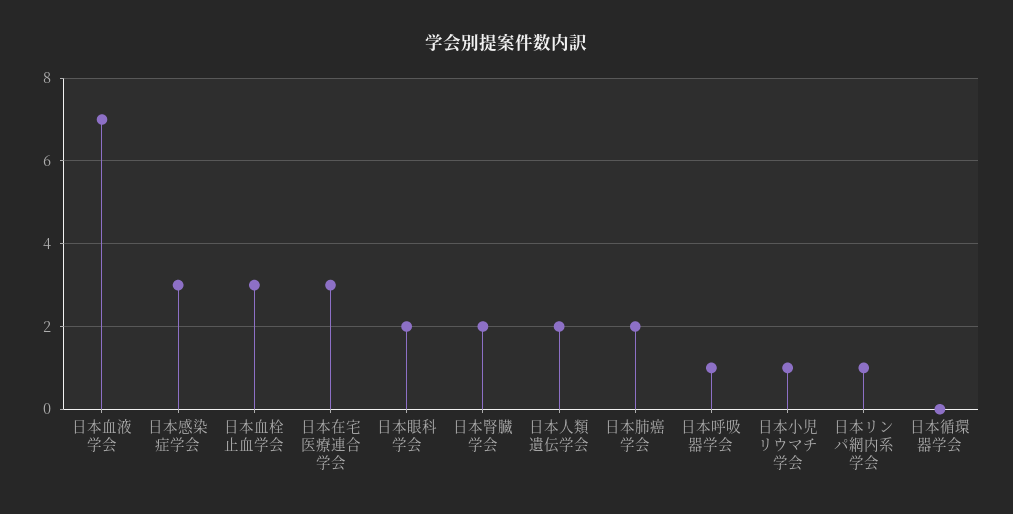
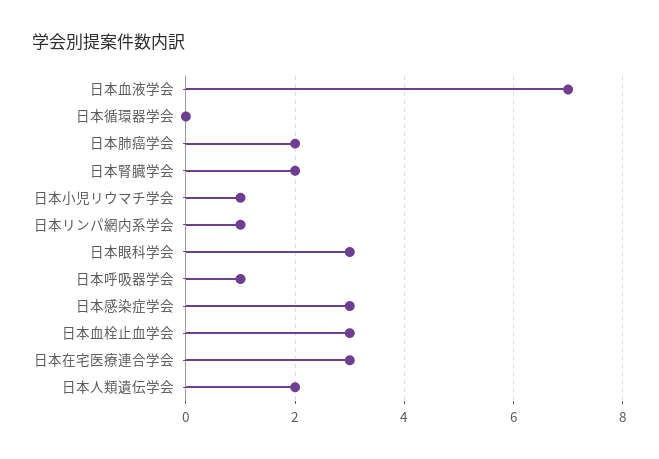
日本眼科学会: 2 -> 3

